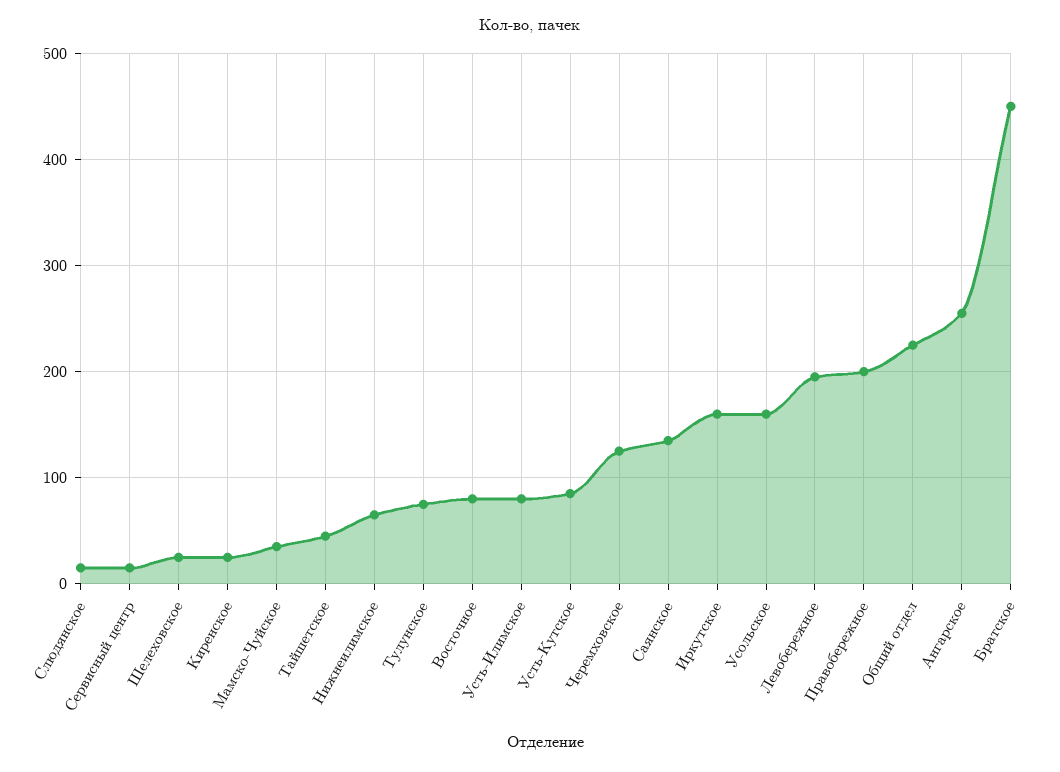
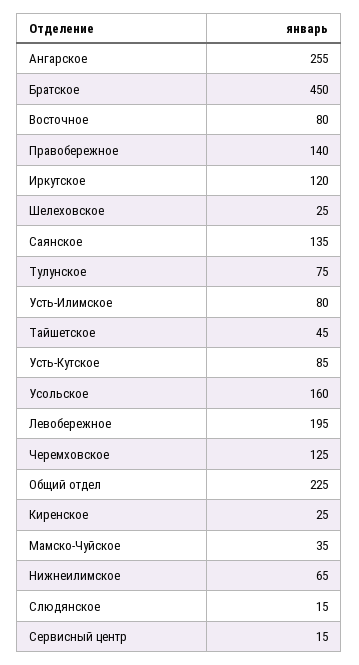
Иркутское: 160 -> 120
Правобережное: 200 -> 140

